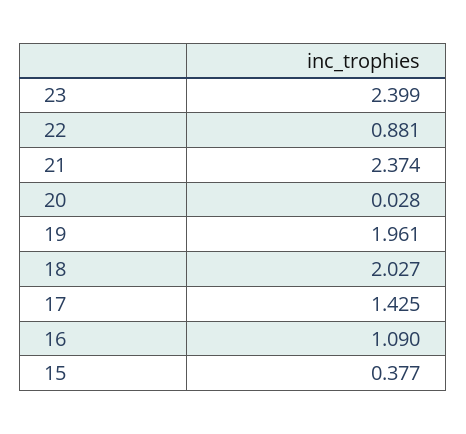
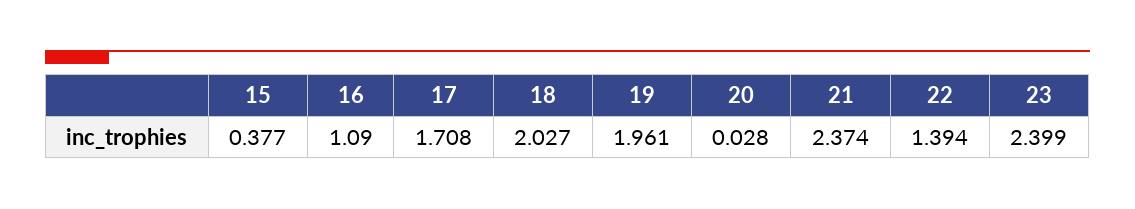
22: 0.881 -> 1.394
17: 1.425 -> 1.708

